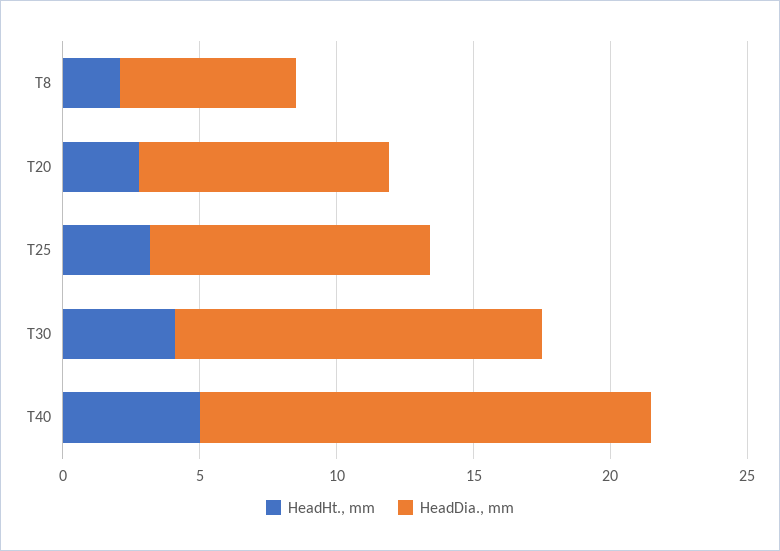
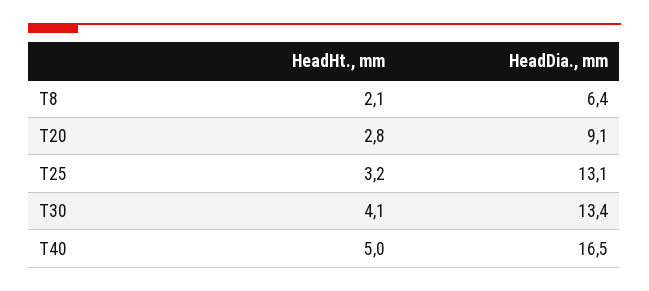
HeadDia., mm, T25: 10 -> 13.1

